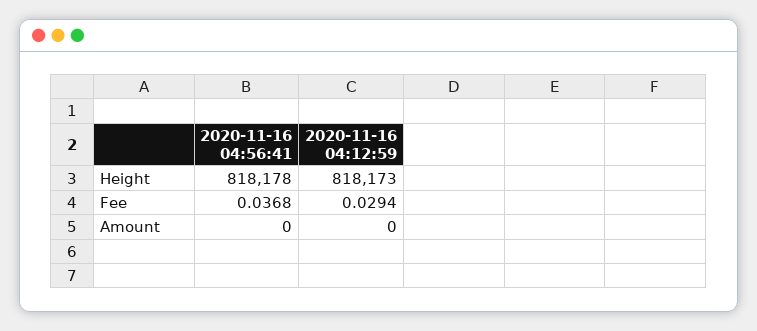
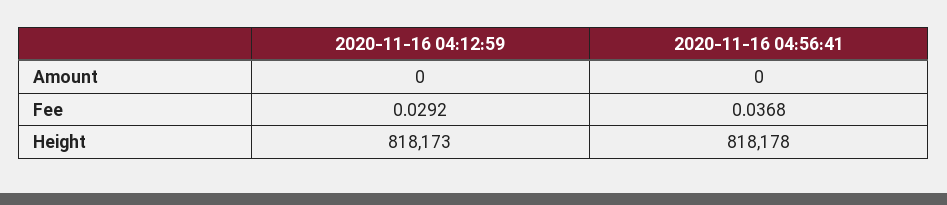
2020-11-16 04:12:59, Fee: 0.0294 -> 0.0292

